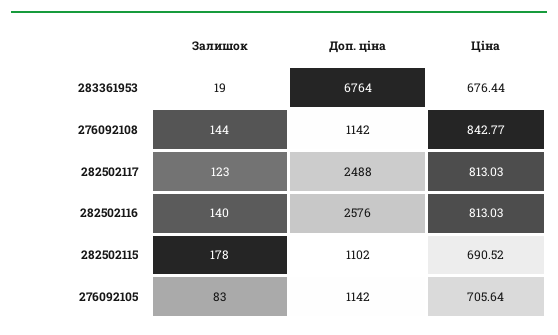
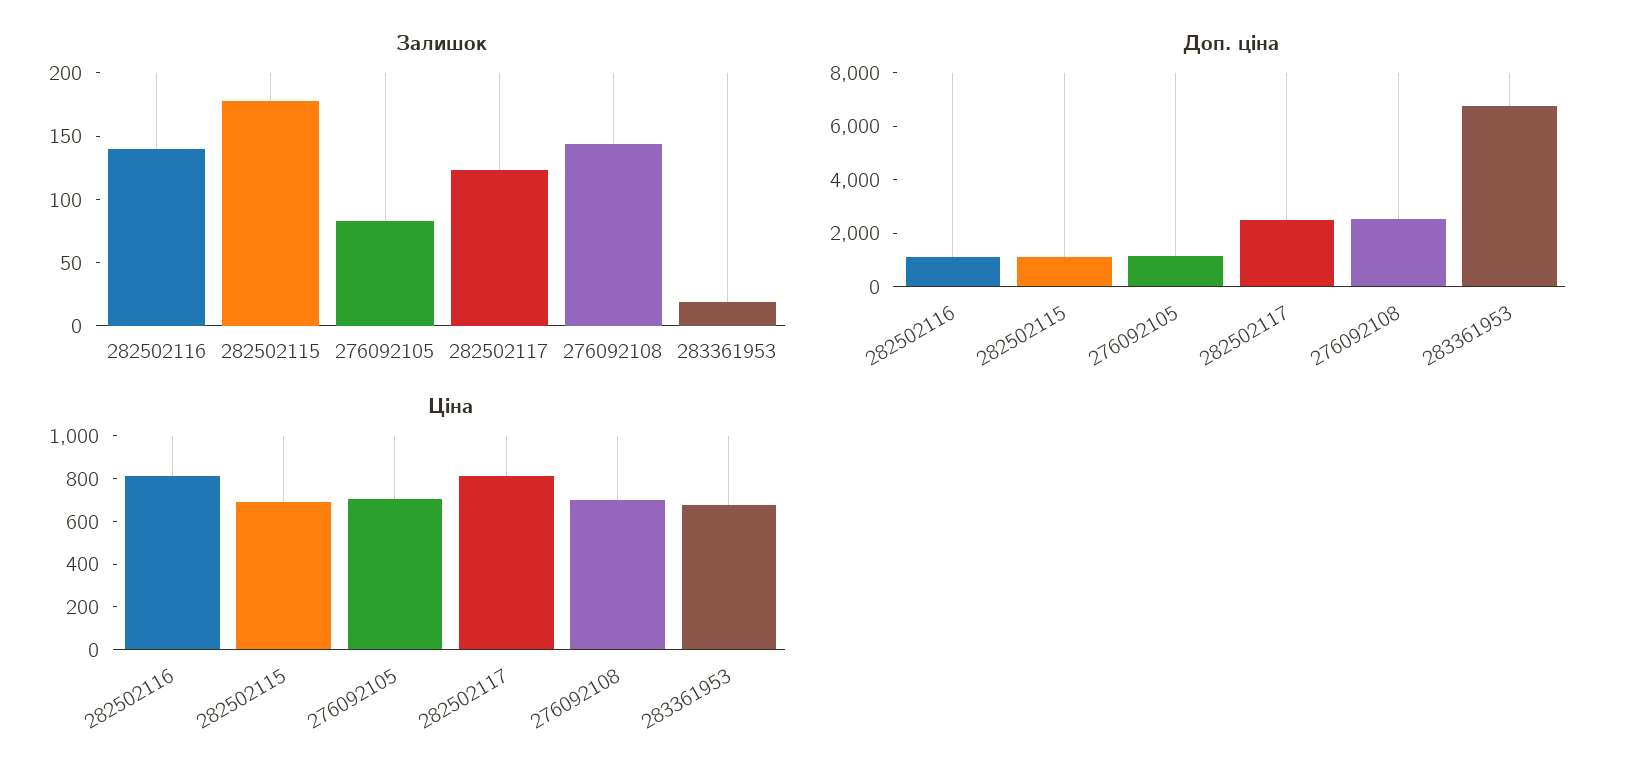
Доп. ціна, 276092108: 1142 -> 2500
Ціна, 276092108: 842.77 -> 700
Доп. ціна, 282502116: 2576 -> 1000

